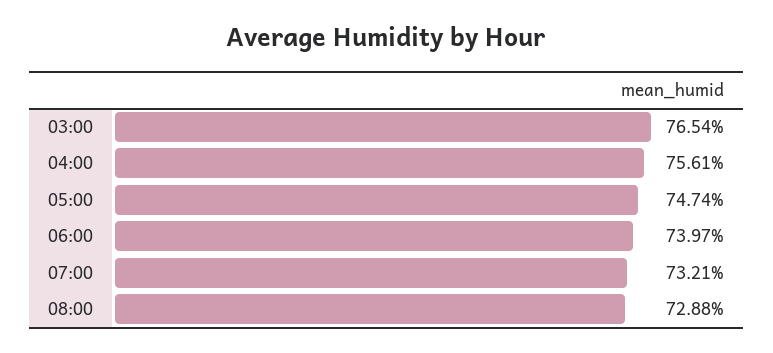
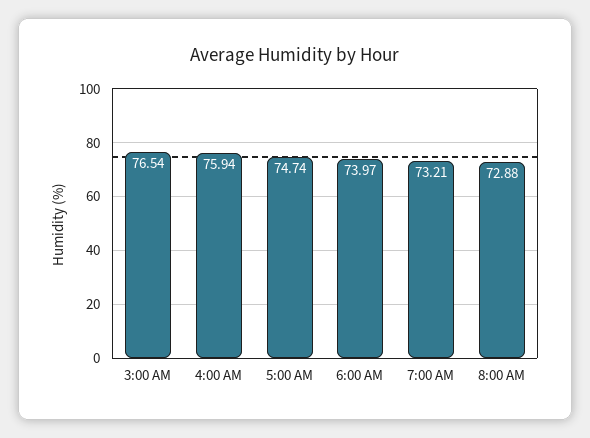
04:00: 75.61 -> 75.94

